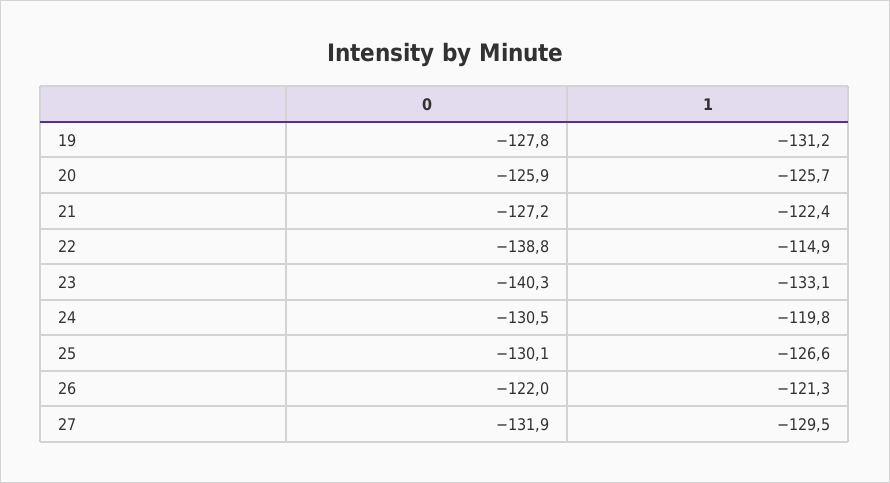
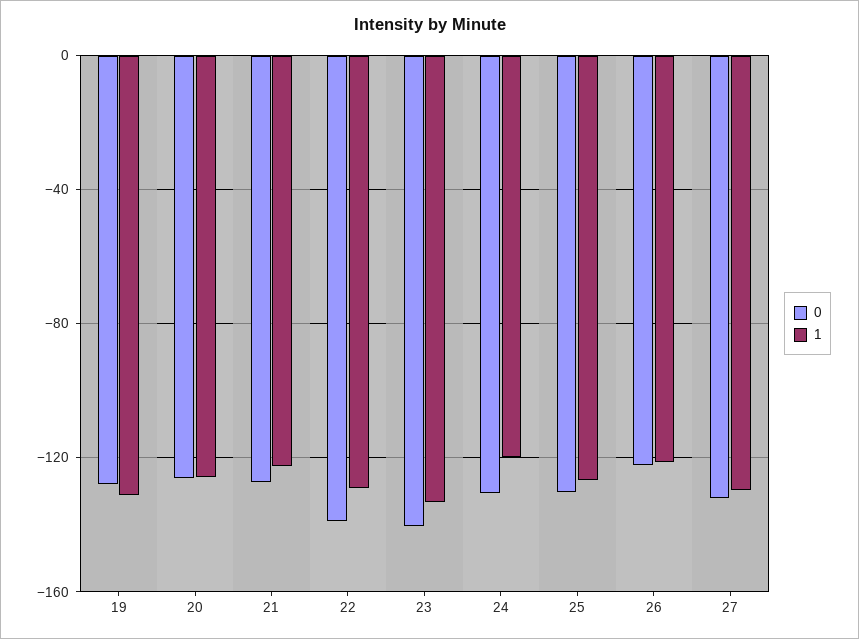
1, 22: -114.9 -> -130

